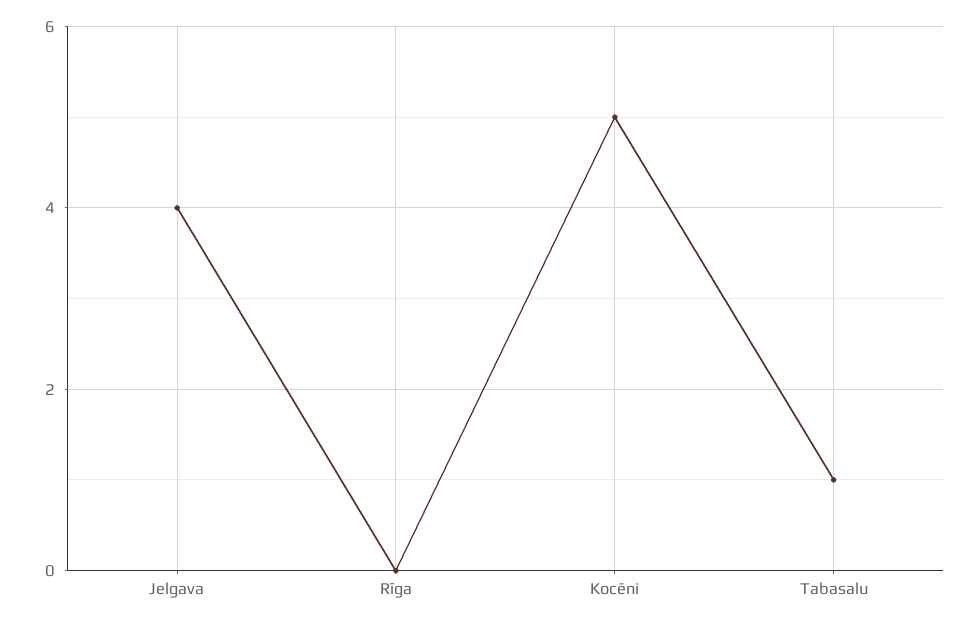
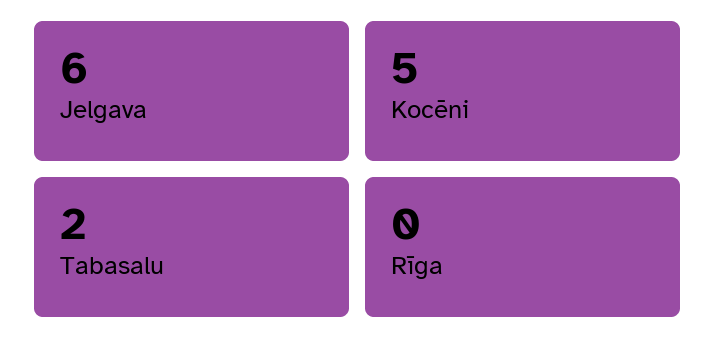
Jelgava: 4 -> 6
Tabasalu: 1 -> 2

